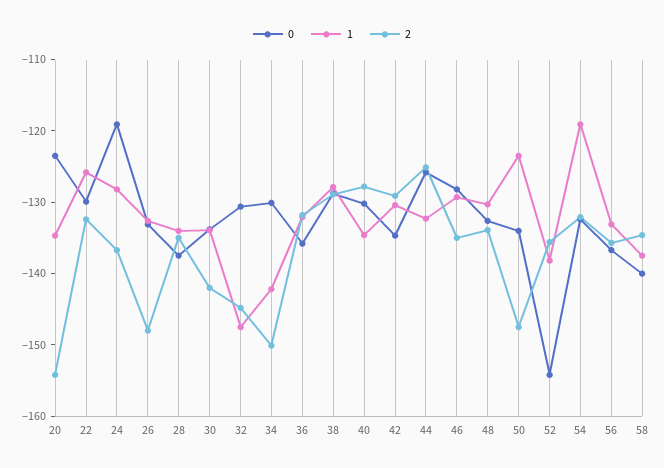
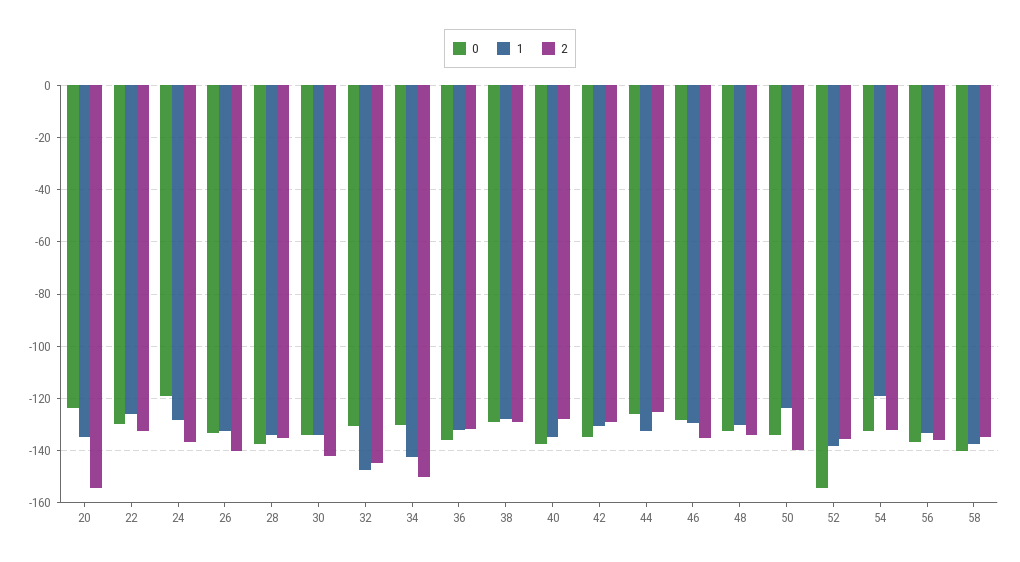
2, 26: -148 -> -140
0, 40: -130 -> -137.5
2, 50: -148 -> -140

